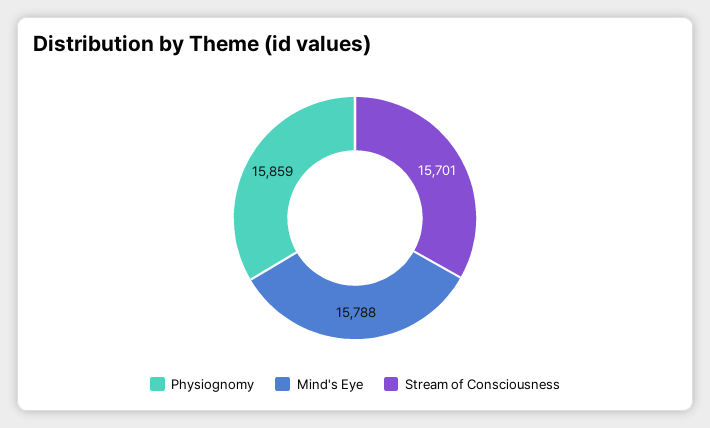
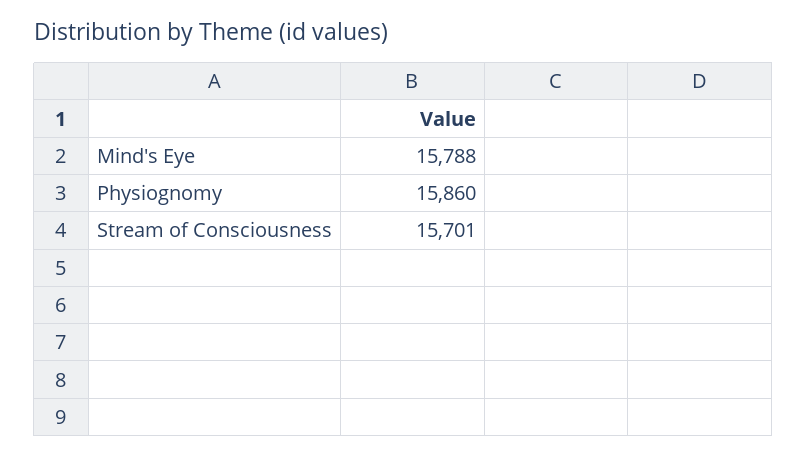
Physiognomy: 15859 -> 15860

